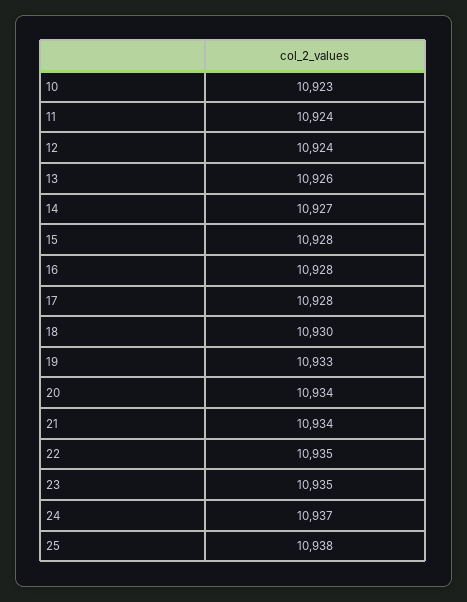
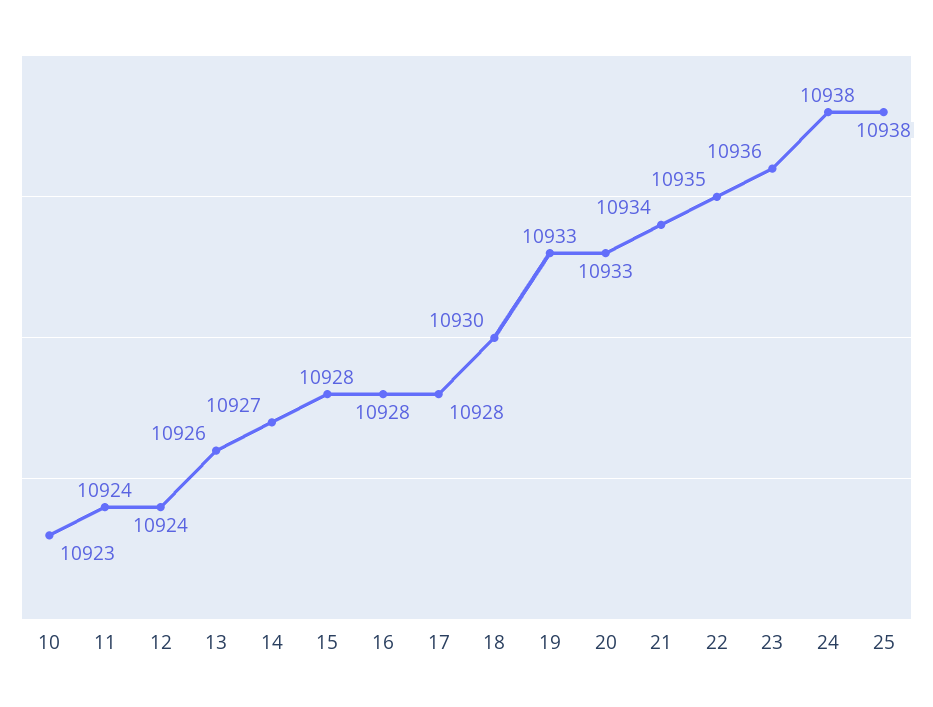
20: 10934 -> 10933
23: 10935 -> 10936
24: 10937 -> 10938

